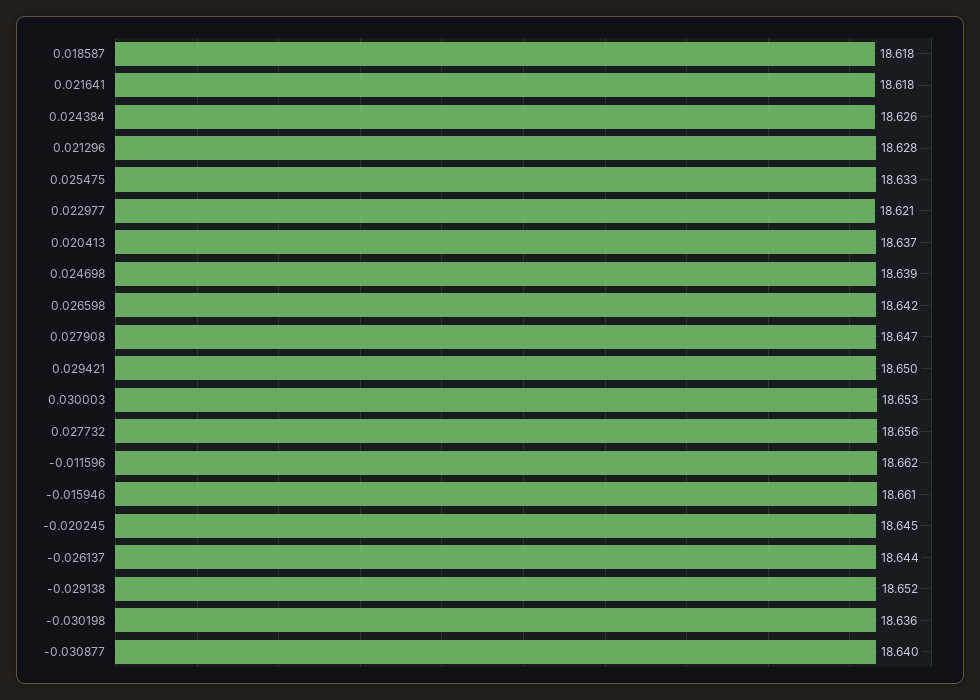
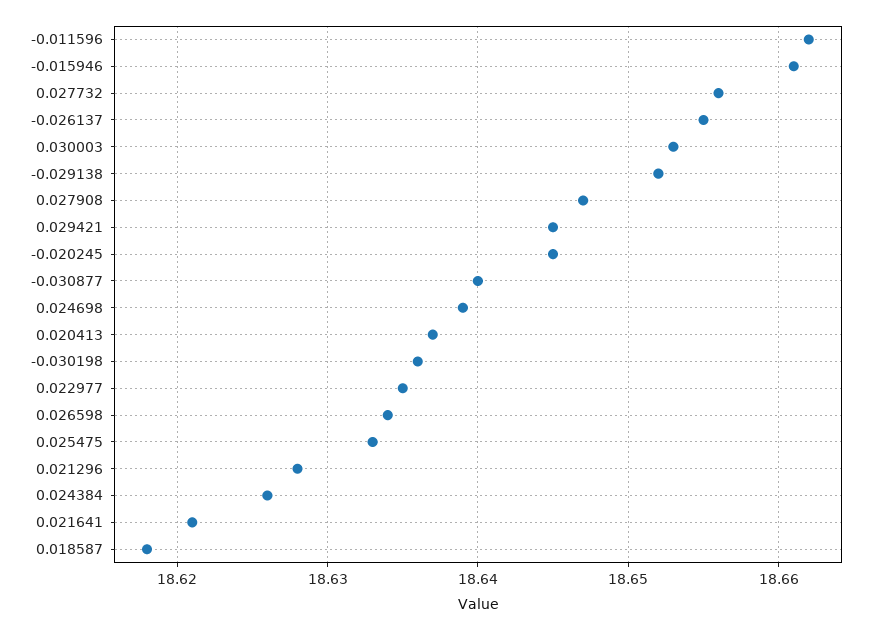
0.021641: 18.618 -> 18.621
0.022977: 18.621 -> 18.635
0.026598: 18.642 -> 18.634
0.029421: 18.65 -> 18.645
-0.026137: 18.644 -> 18.655

